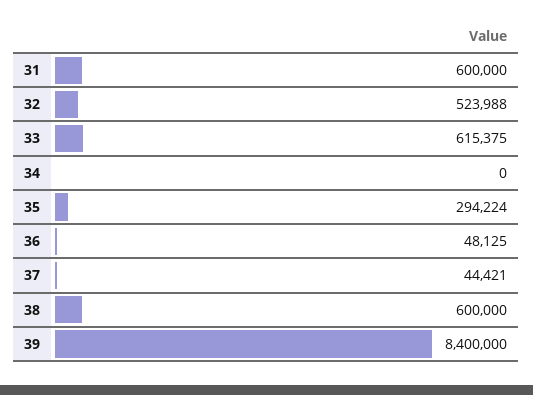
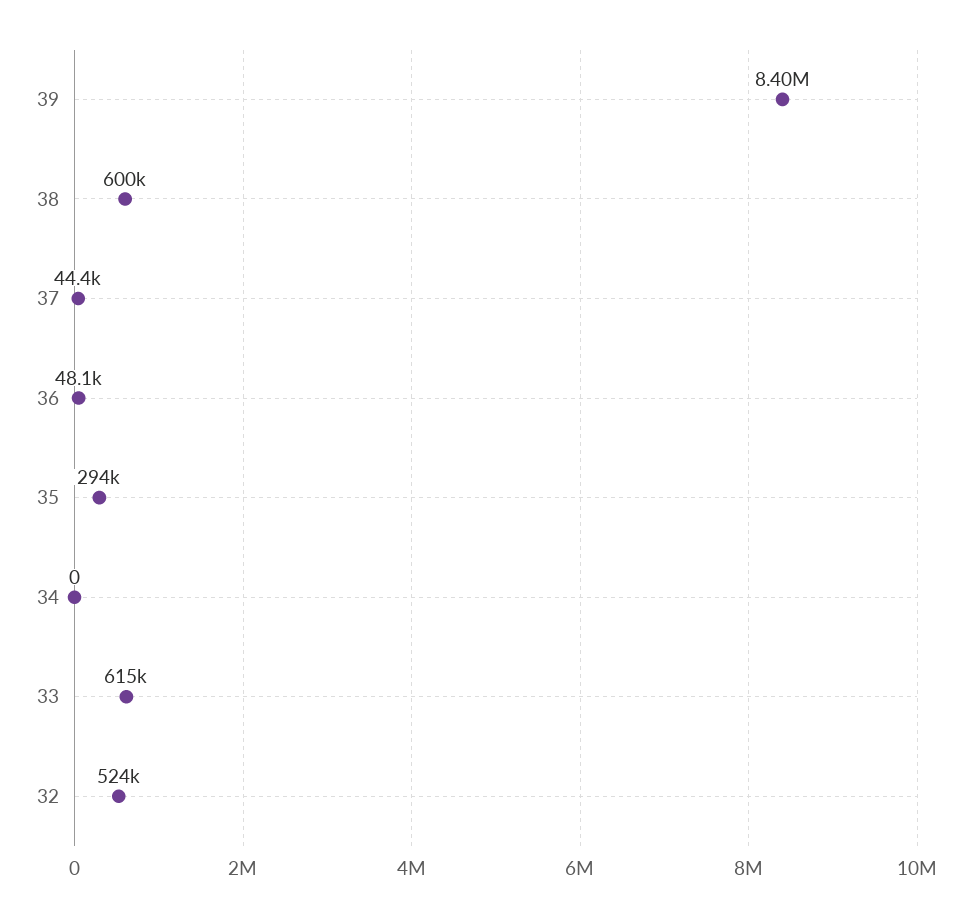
31: 600000 -> none

